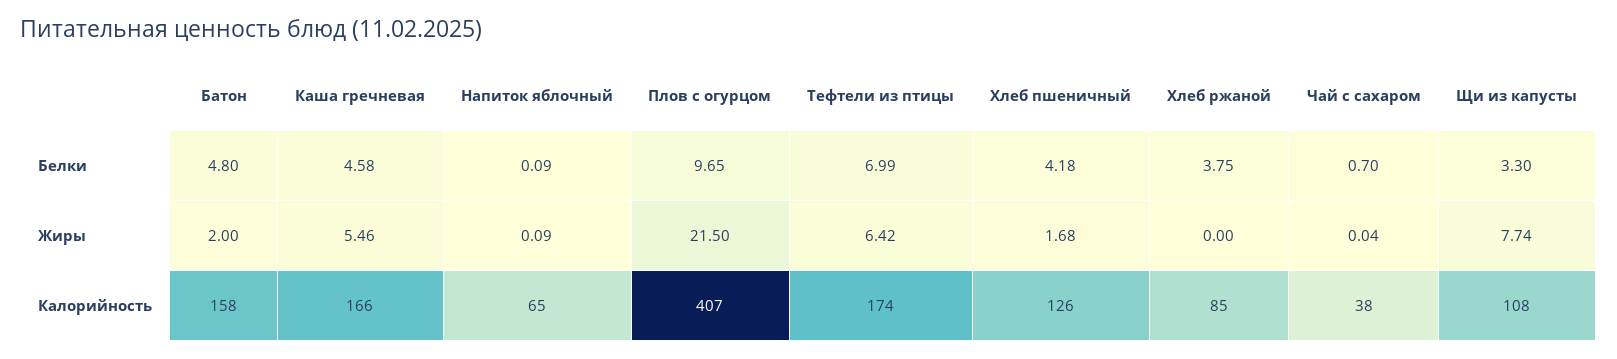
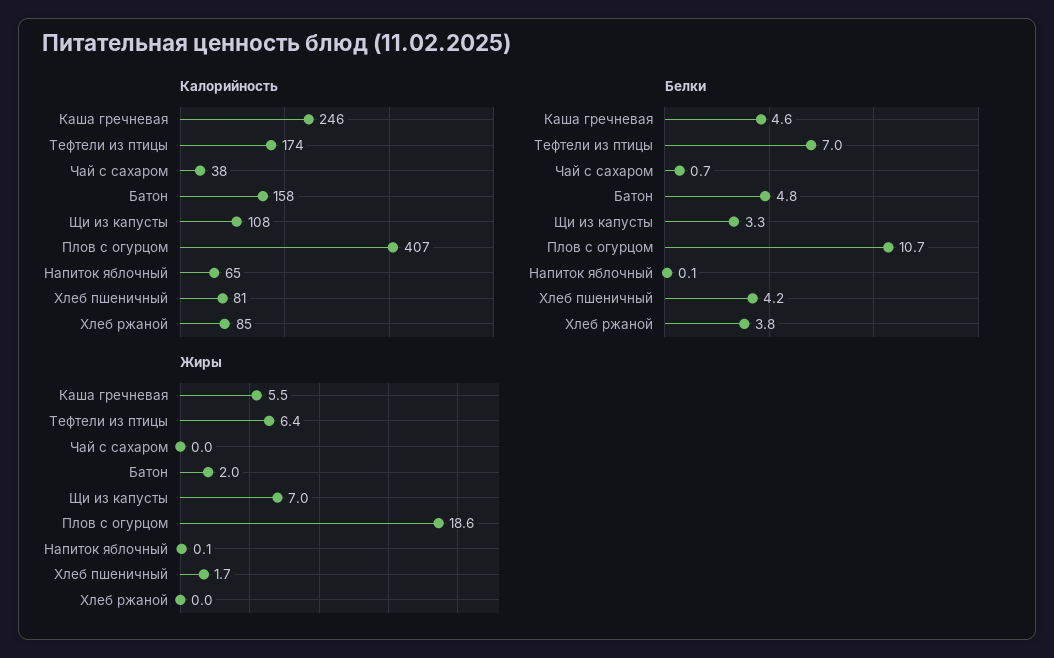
Белки, Плов с огурцом: 9.65 -> 10.7
Жиры, Плов с огурцом: 21.5 -> 18.6
Жиры, Щи из капусты: 7.74 -> 7
Калорийность, Каша гречневая: 166 -> 246
Калорийность, Хлеб пшеничный: 126 -> 81

